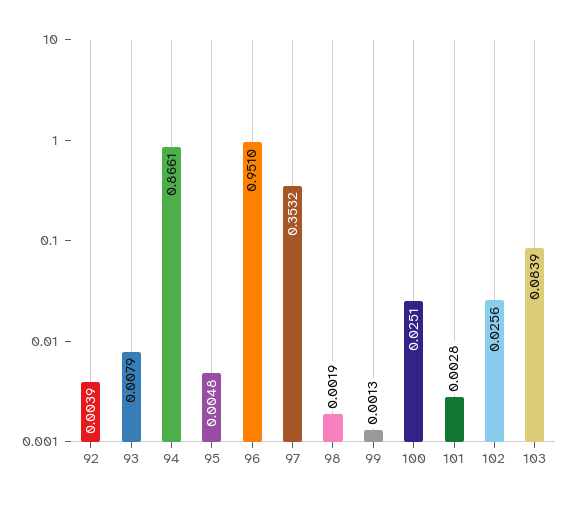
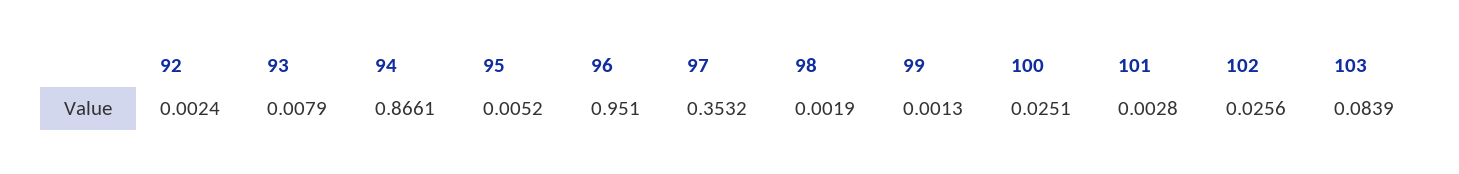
92: 0.0039 -> 0.0024
95: 0.0048 -> 0.0052

